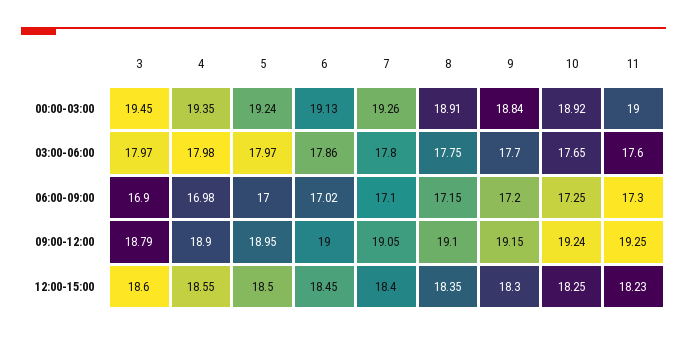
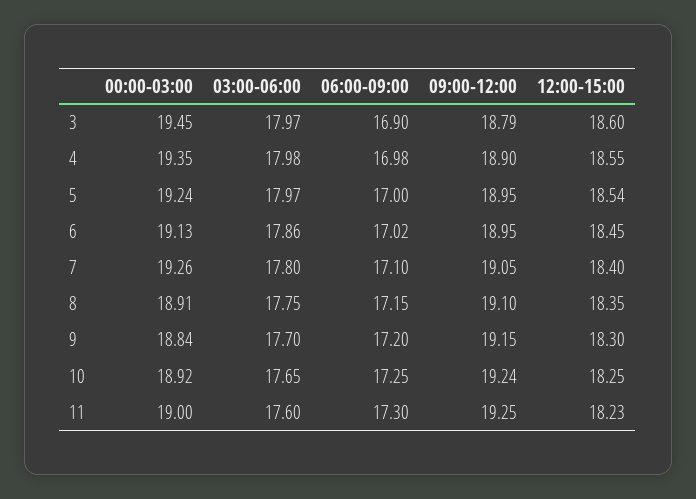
6, 09:00-12:00: 19 -> 18.95
5, 12:00-15:00: 18.5 -> 18.54

